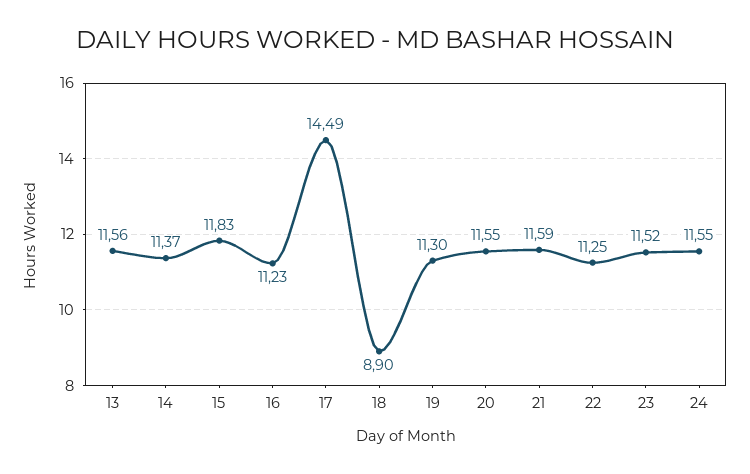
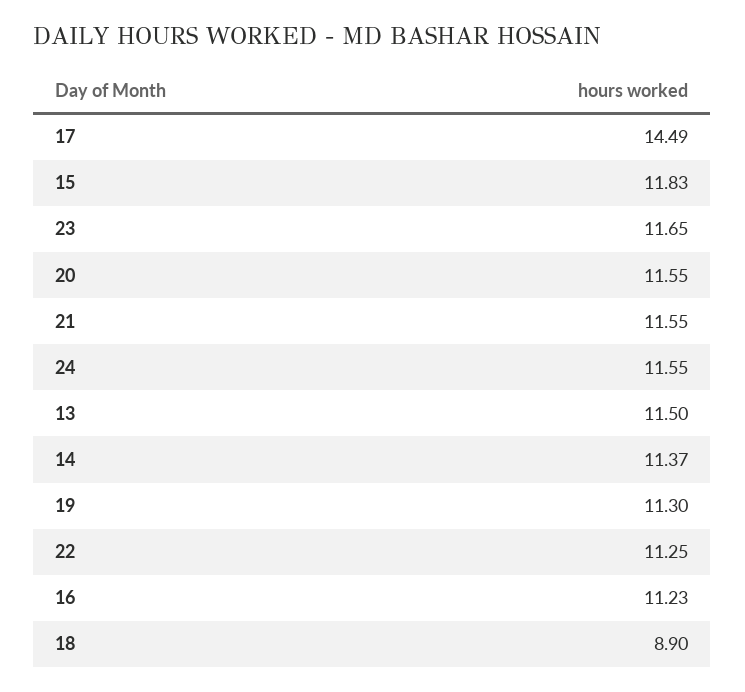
13: 11.56 -> 11.5
21: 11.59 -> 11.55
23: 11.52 -> 11.65

